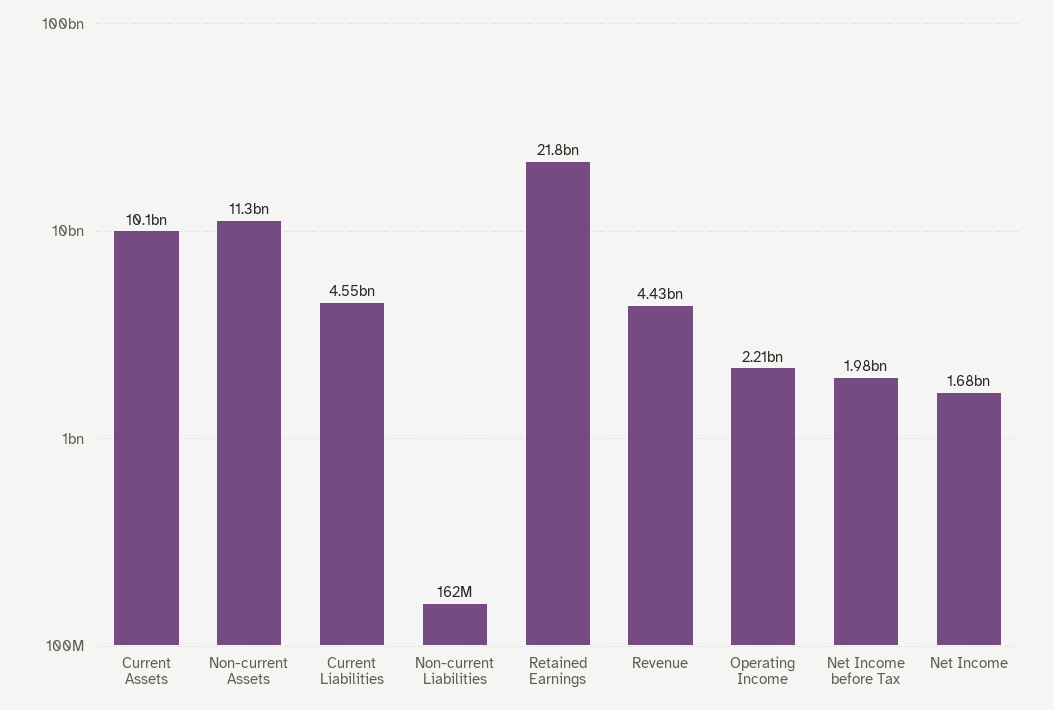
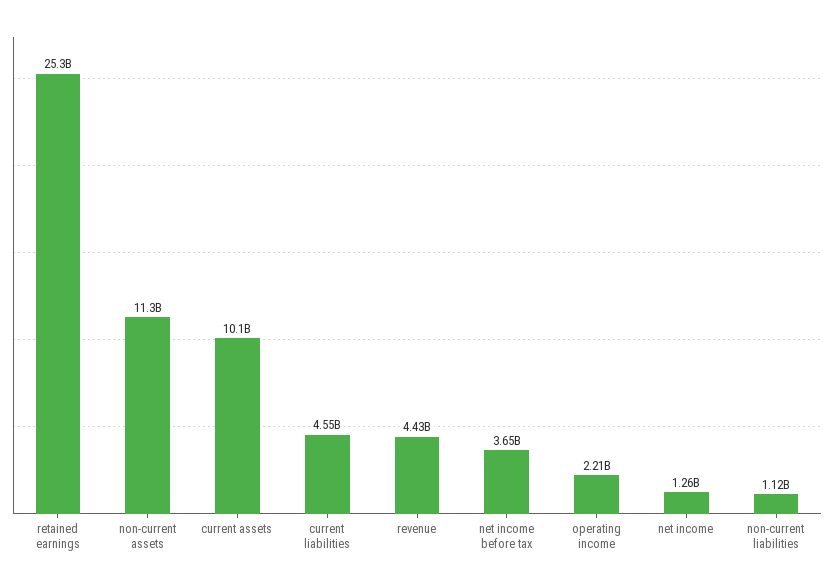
Non-current Liabilities: 162000000 -> 1120000000
Retained Earnings: 21800000000 -> 25300000000
Net Income before Tax: 1980000000 -> 3650000000
Net Income: 1680000000 -> 1260000000

